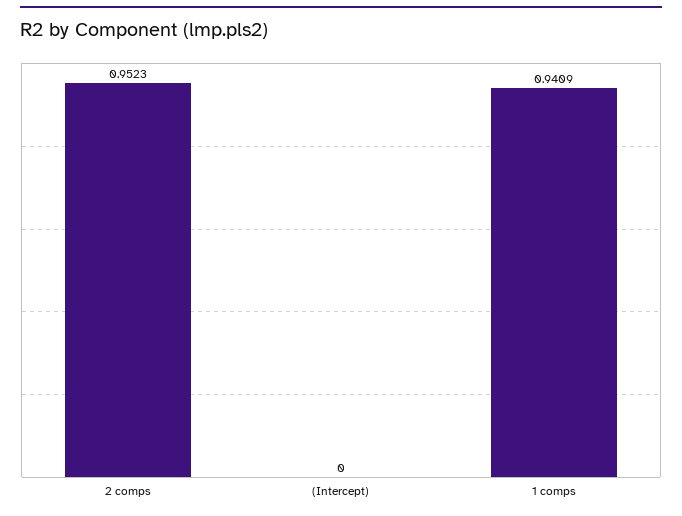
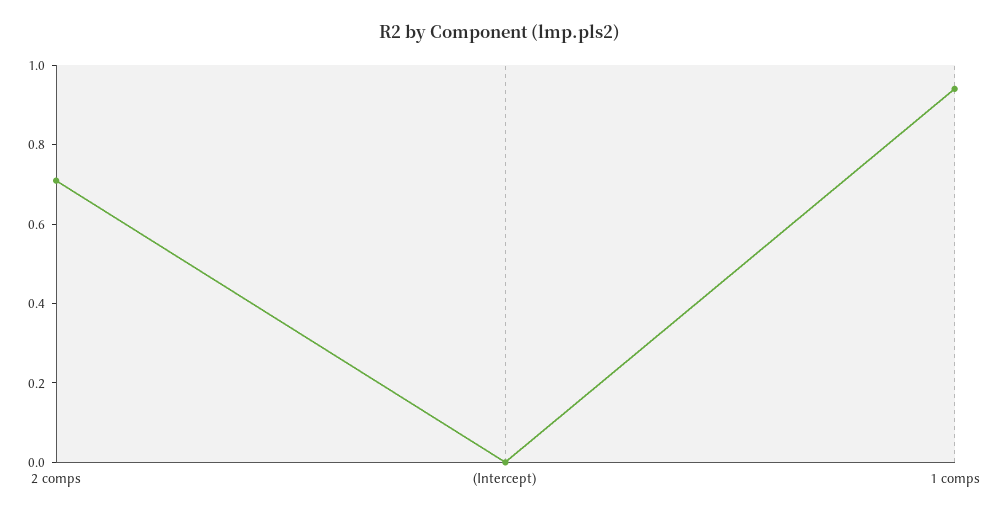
2 comps: 0.9523 -> 0.7

